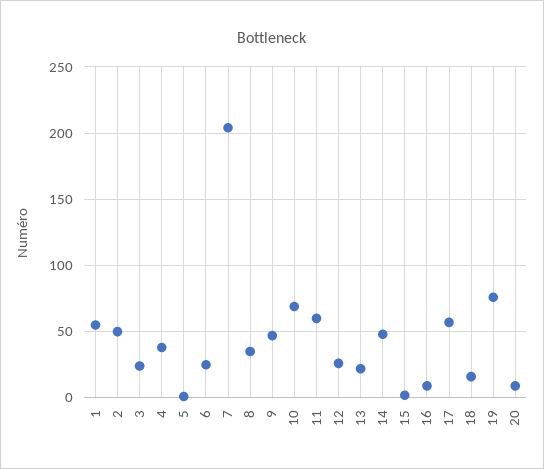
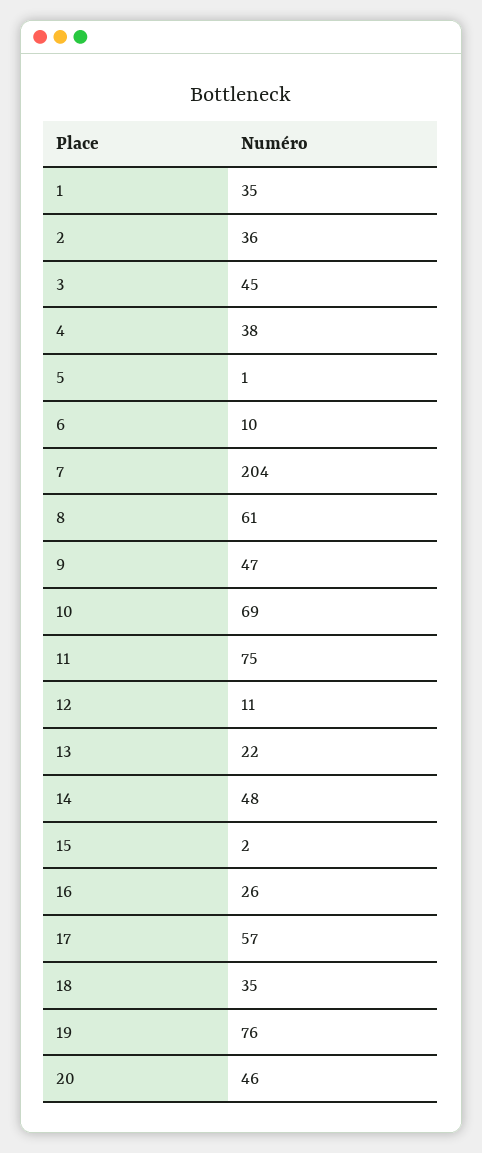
1: 55 -> 35
2: 50 -> 36
3: 25 -> 45
6: 25 -> 10
8: 35 -> 61
11: 60 -> 75
12: 25 -> 11
16: 10 -> 26
18: 15 -> 35
20: 10 -> 46

